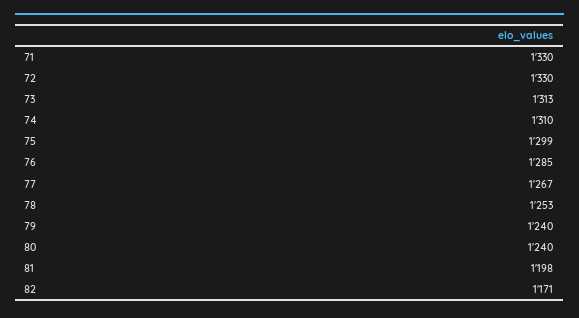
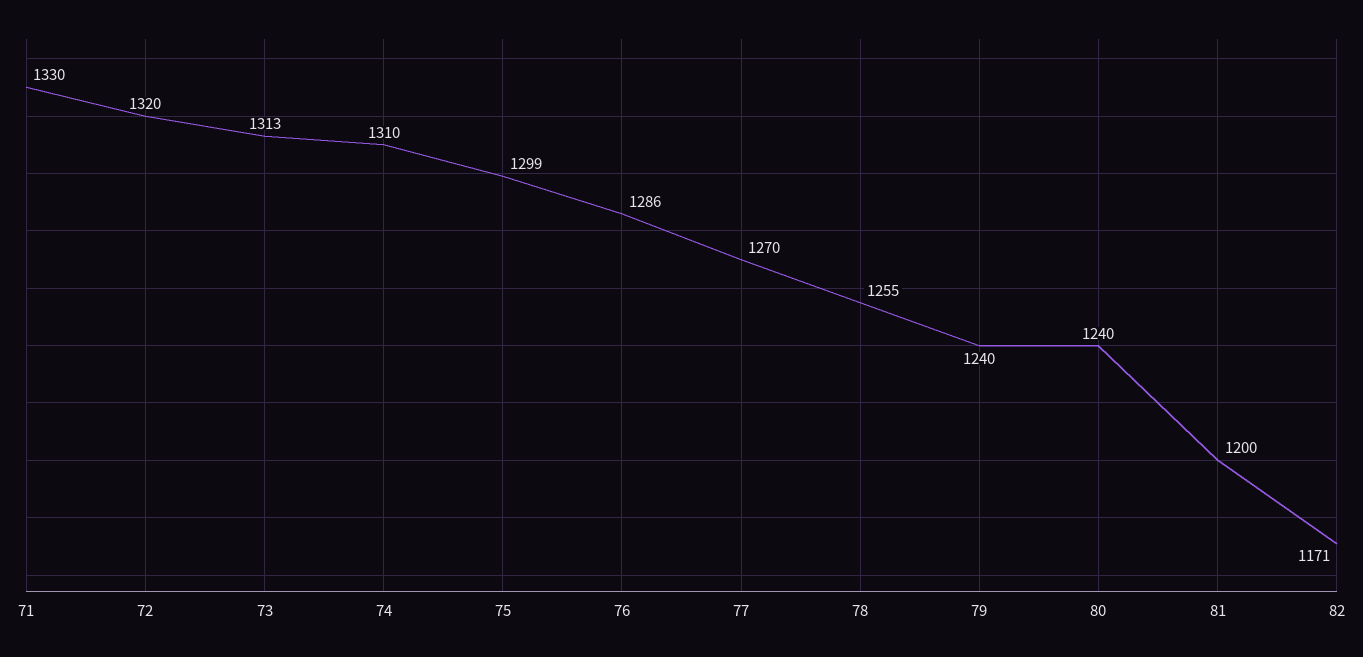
72: 1330 -> 1320
76: 1285 -> 1286
77: 1267 -> 1270
78: 1253 -> 1255
81: 1198 -> 1200

